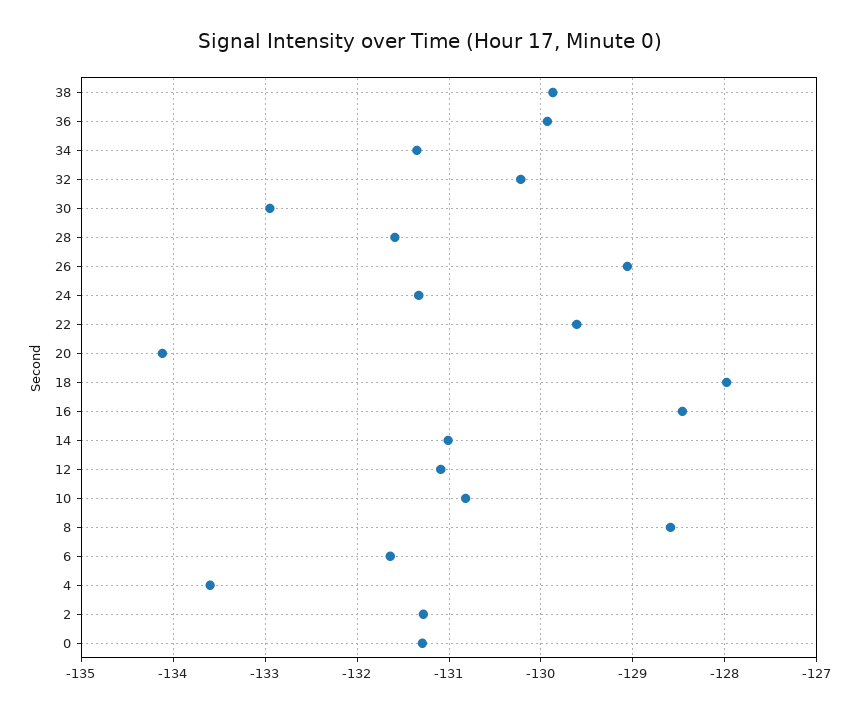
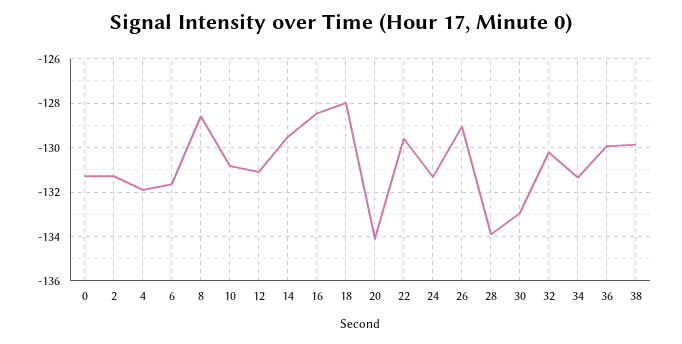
28: -131.6 -> -134
14: -131 -> -129.5
4: -133.6 -> -132

